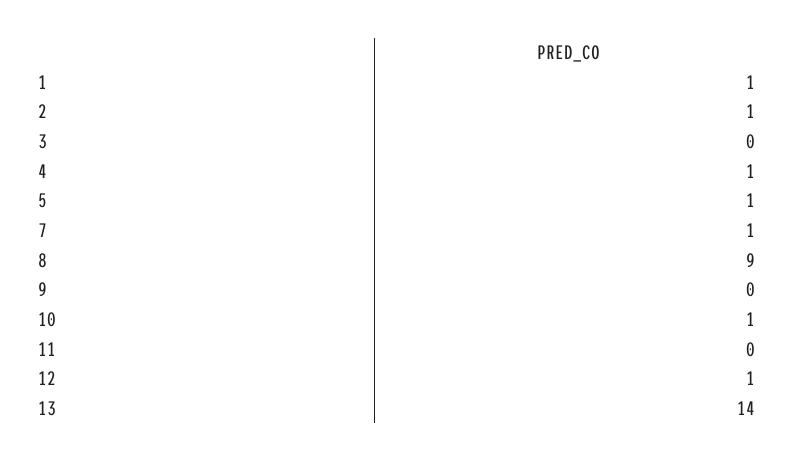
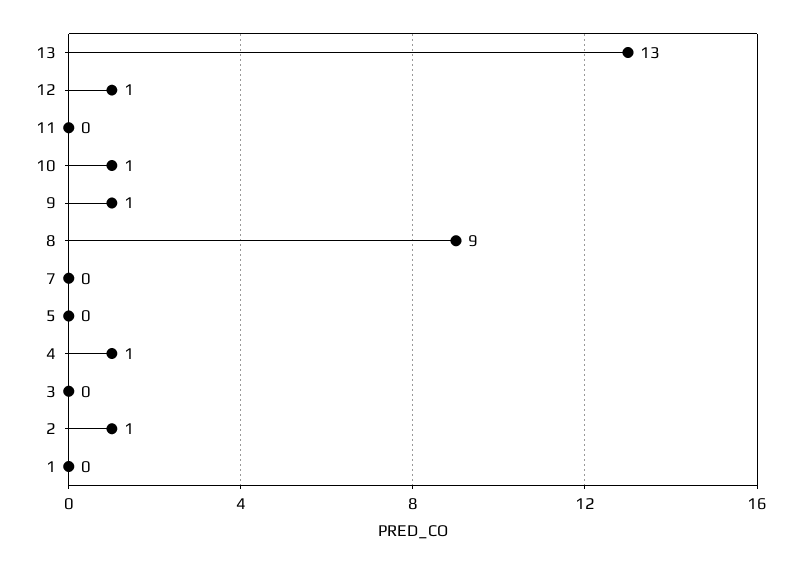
1: 1 -> 0
5: 1 -> 0
7: 1 -> 0
9: 0 -> 1
13: 14 -> 13

